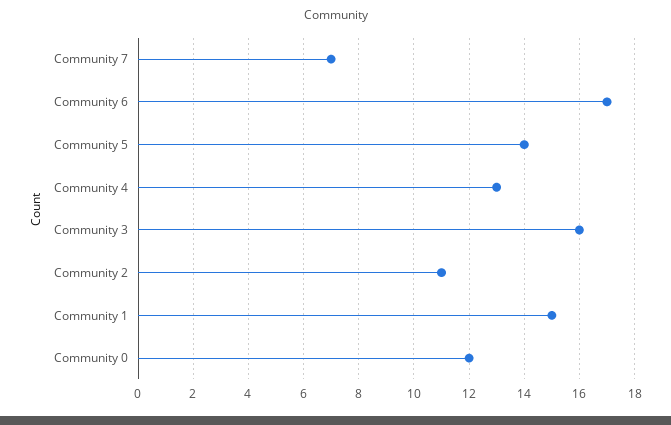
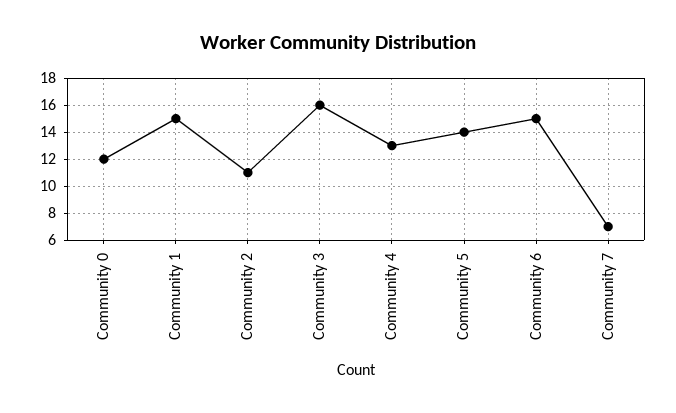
Community 6: 17 -> 15

